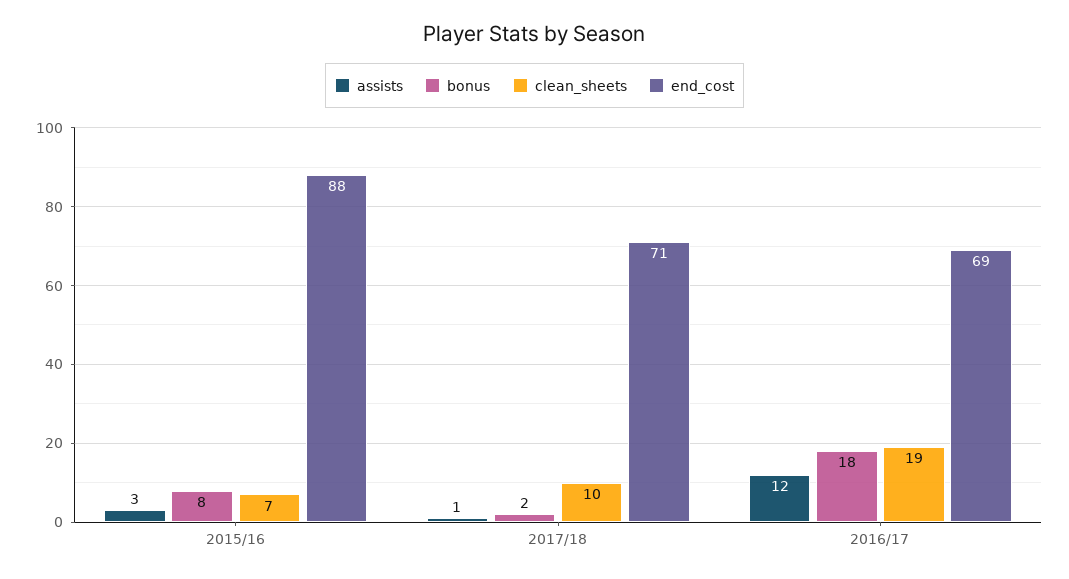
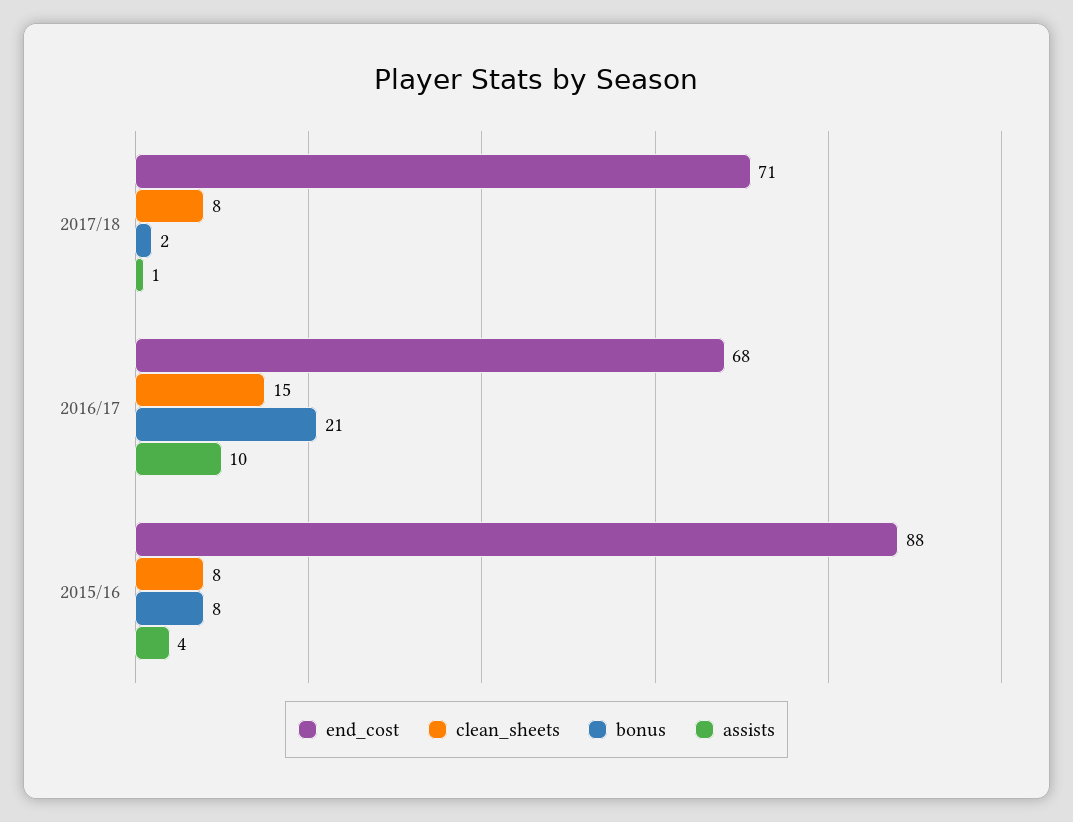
assists, 2015/16: 3 -> 4
clean_sheets, 2015/16: 7 -> 8
clean_sheets, 2017/18: 10 -> 8
assists, 2016/17: 12 -> 10
bonus, 2016/17: 18 -> 21
clean_sheets, 2016/17: 19 -> 15
end_cost, 2016/17: 69 -> 68

